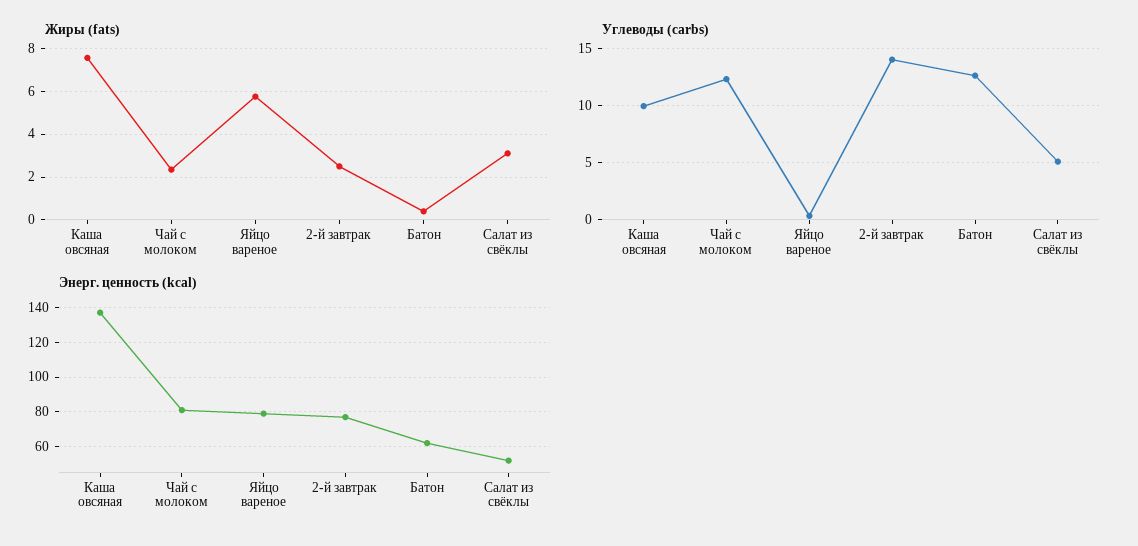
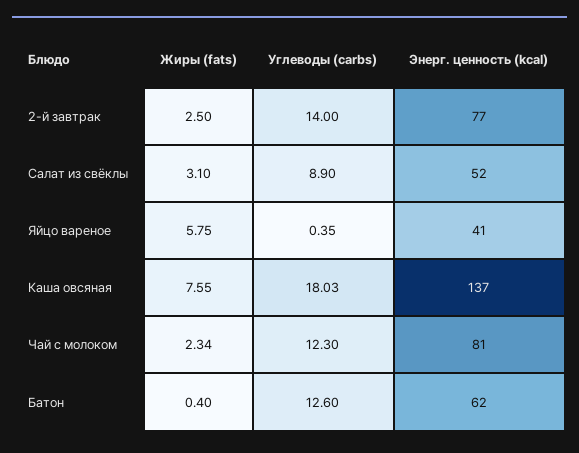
Углеводы (carbs), Каша овсяная: 10 -> 18.03
Углеводы (carbs), Салат из свёклы: 5 -> 8.9
Энерг. ценность (kcal), Яйцо вареное: 80 -> 41

